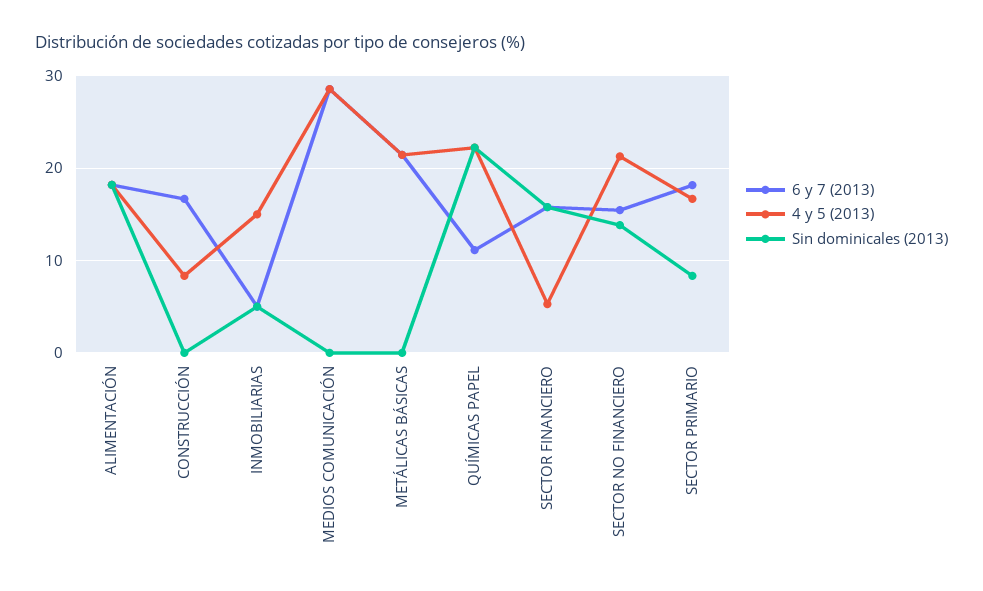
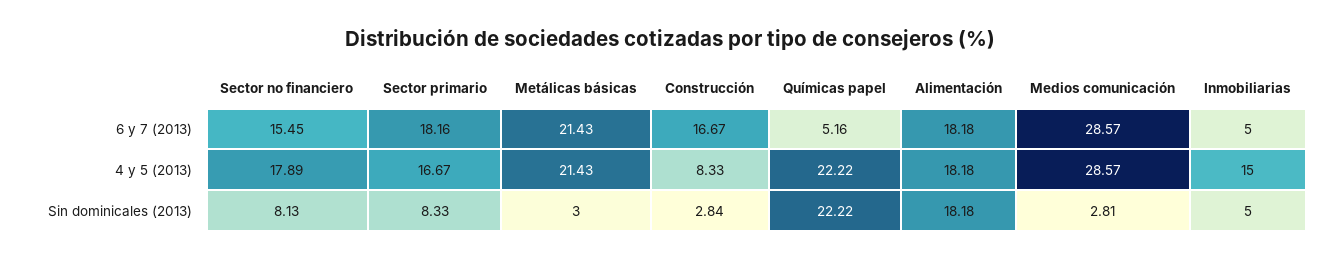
Sin dominicales (2013), CONSTRUCCIÓN: 0 -> 2.84
Sin dominicales (2013), MEDIOS COMUNICACIÓN: 0 -> 2.81
Sin dominicales (2013), METÁLICAS BÁSICAS: 0 -> 3
6 y 7 (2013), QUÍMICAS PAPEL: 11 -> 5.16
6 y 7 (2013), SECTOR FINANCIERO: 16 -> none
4 y 5 (2013), SECTOR FINANCIERO: 5 -> none
Sin dominicales (2013), SECTOR FINANCIERO: 16 -> none
4 y 5 (2013), SECTOR NO FINANCIERO: 21 -> 17.89
Sin dominicales (2013), SECTOR NO FINANCIERO: 14 -> 8.13

